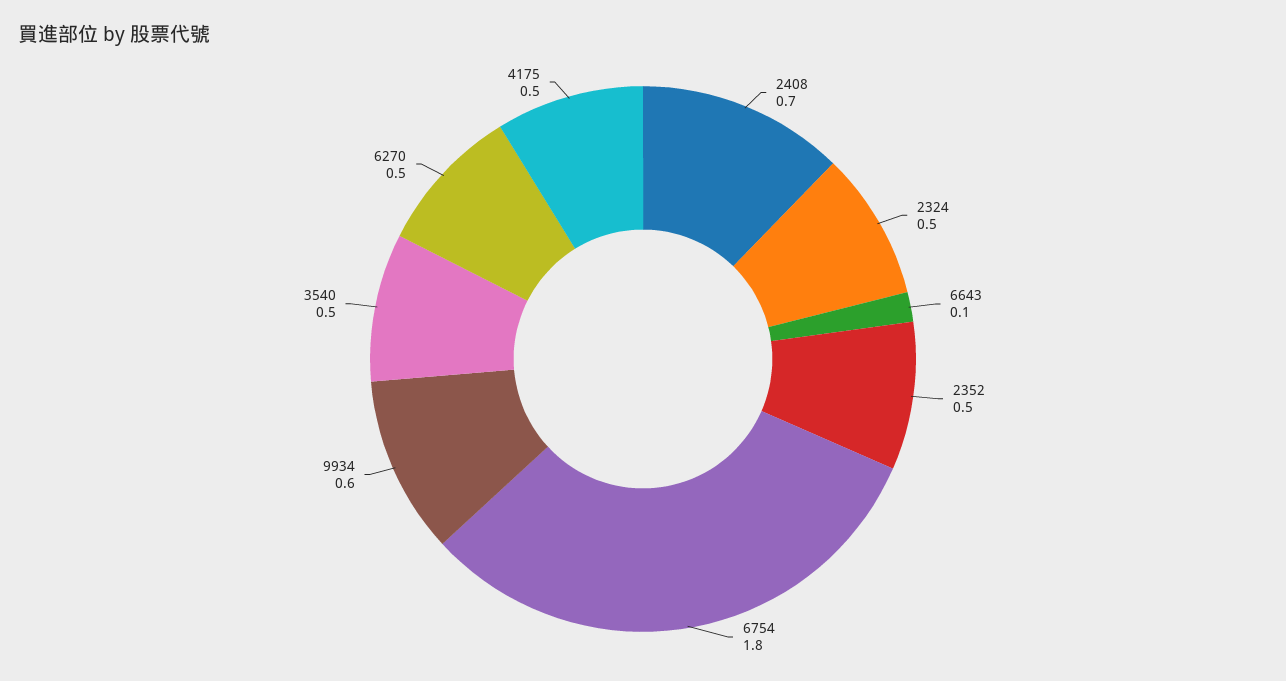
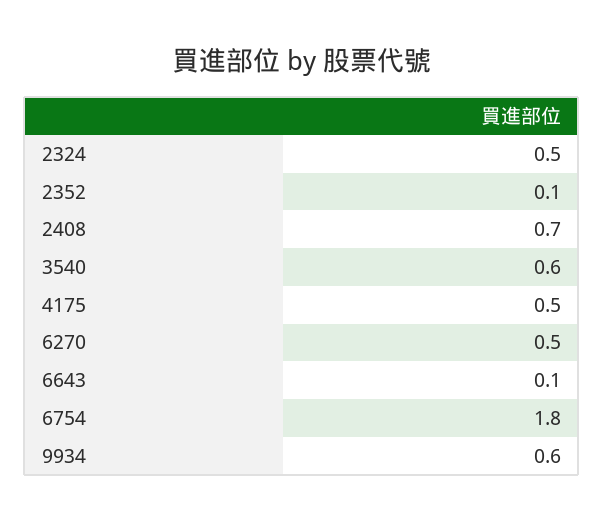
2352: 0.5 -> 0.1
3540: 0.5 -> 0.6

